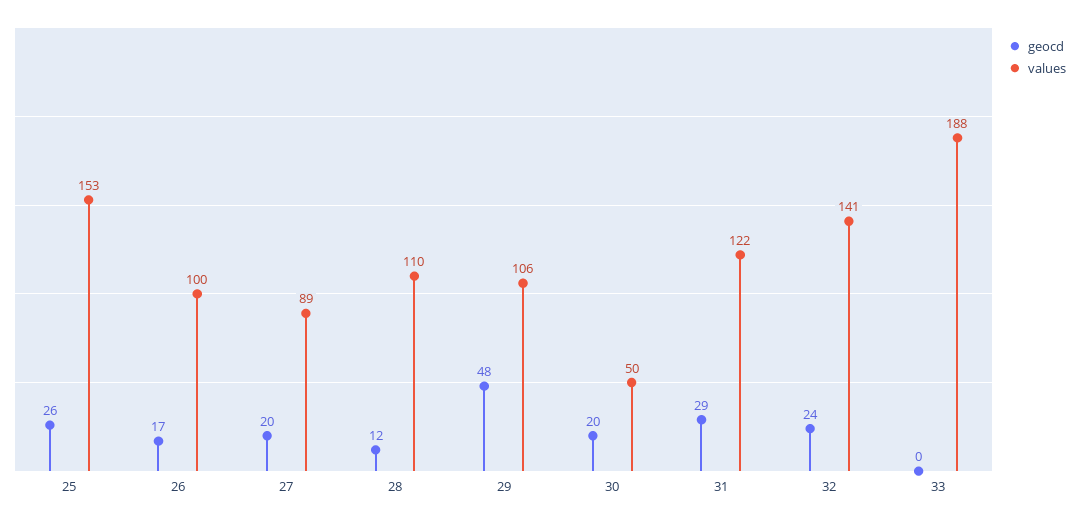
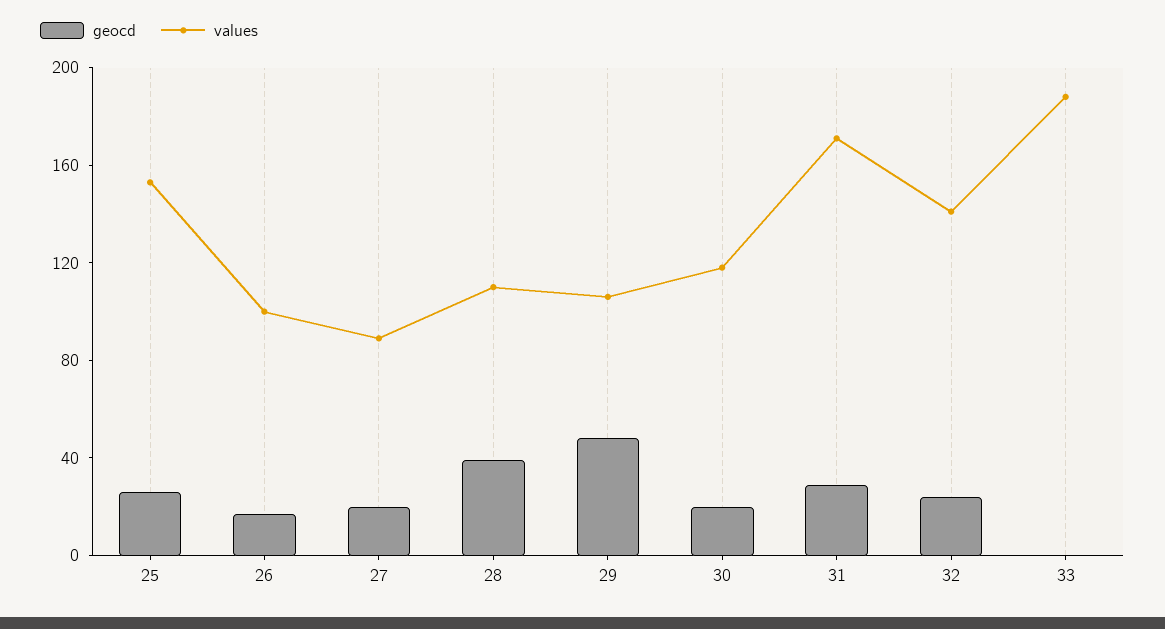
geocd, 28: 12 -> 40
values, 30: 50 -> 120
values, 31: 122 -> 170

